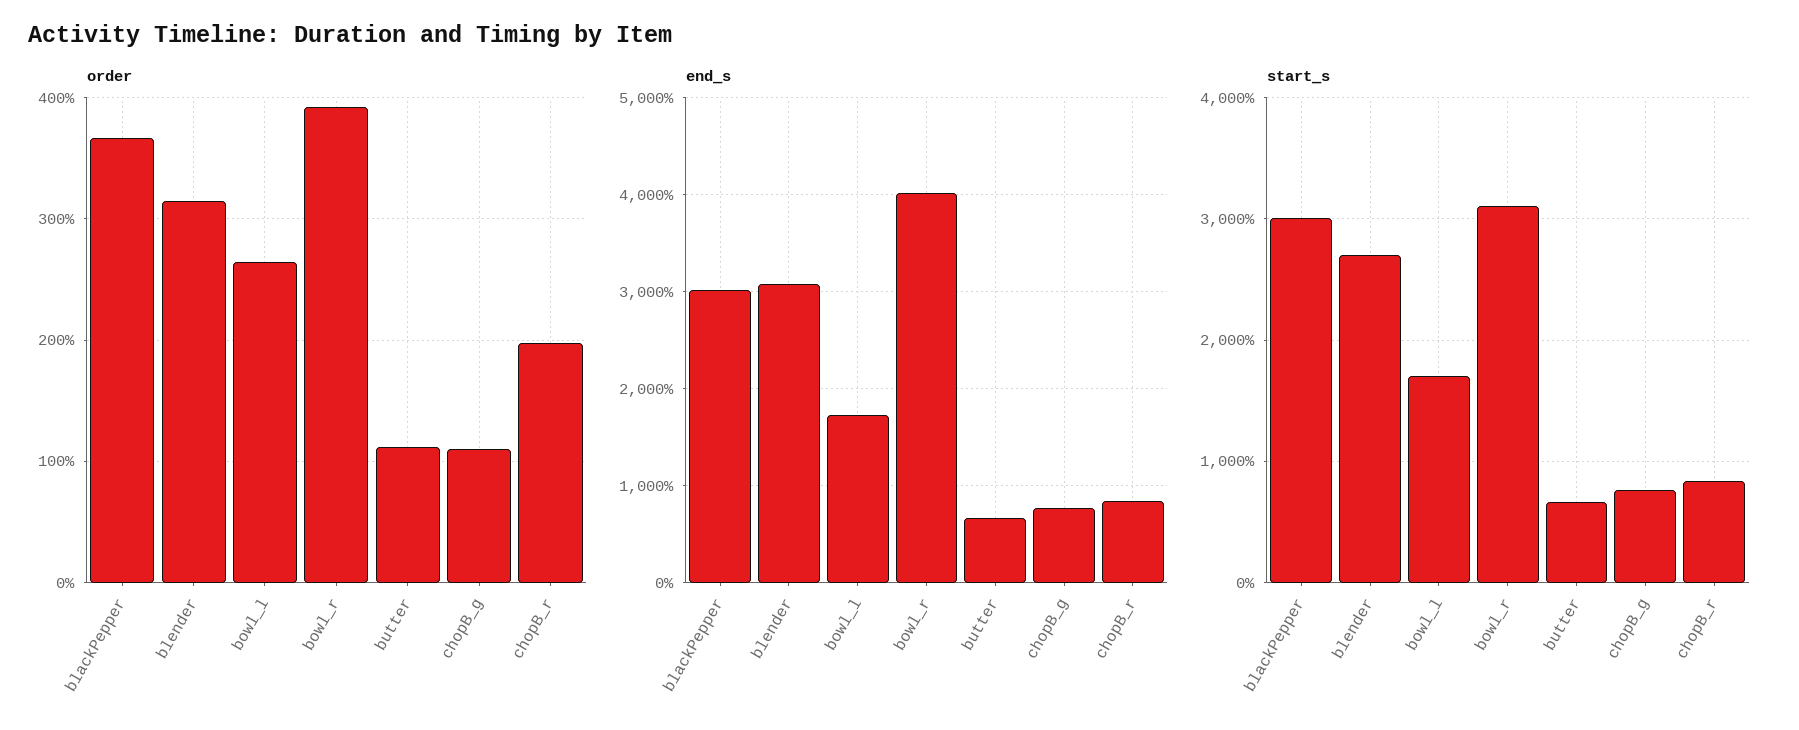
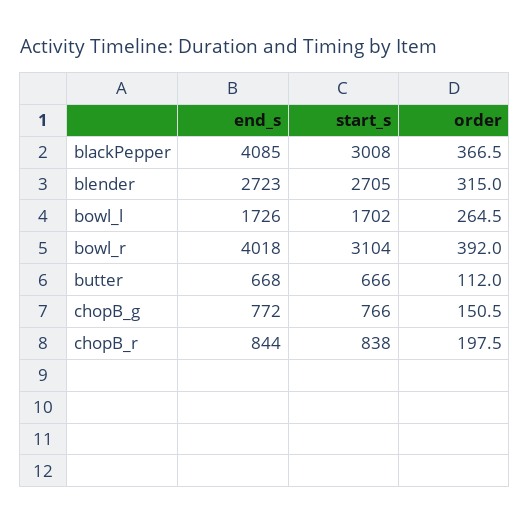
order, chopB_g: 110 -> 150.5
end_s, blackPepper: 3000 -> 4085
end_s, blender: 3100 -> 2723

